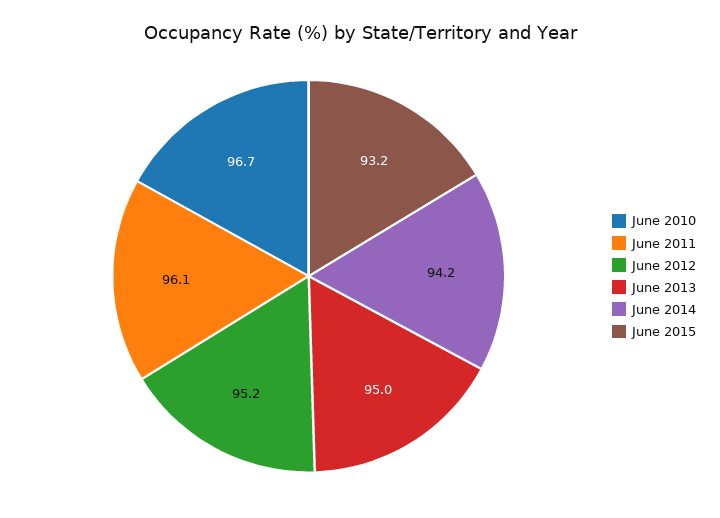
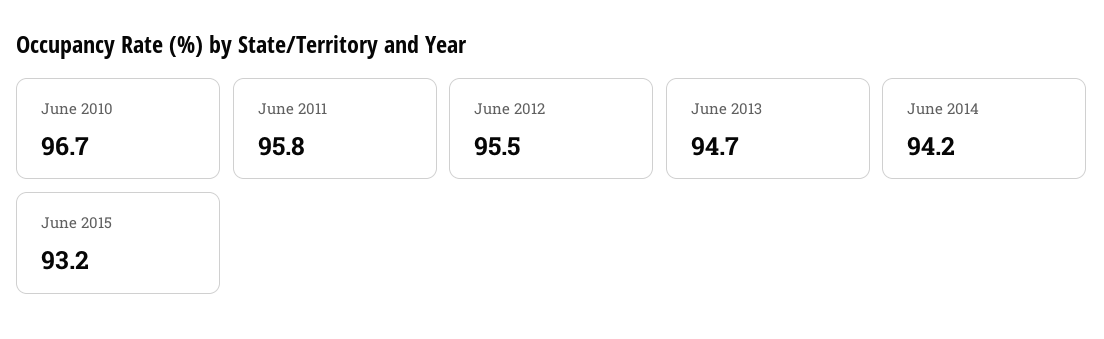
June 2011: 96.1 -> 95.8
June 2012: 95.2 -> 95.5
June 2013: 95 -> 94.7

